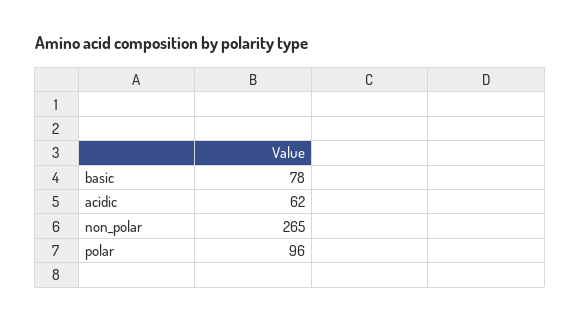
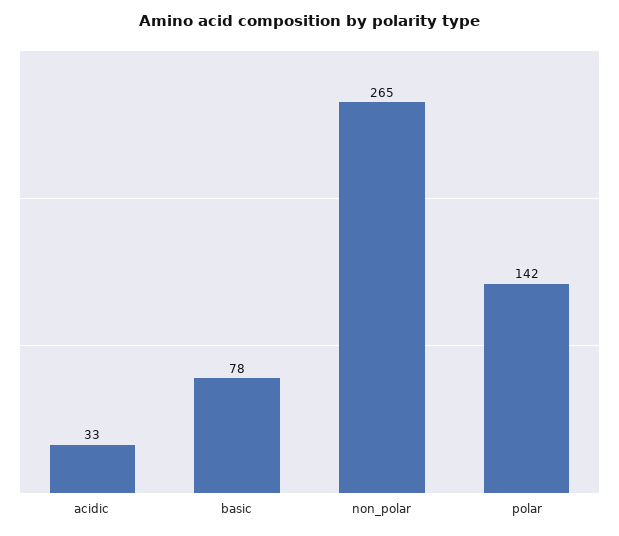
acidic: 62 -> 33
polar: 96 -> 142

